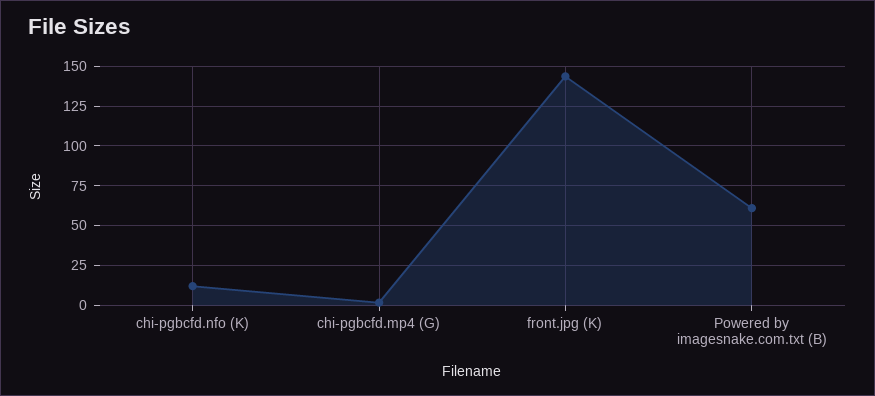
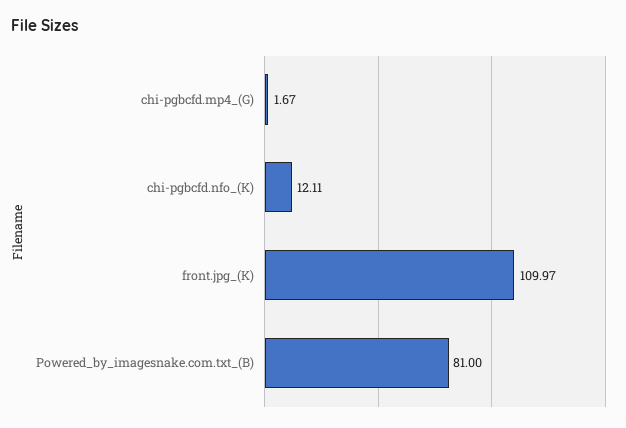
front.jpg (K): 145 -> 109.97
Powered by imagesnake.com.txt (B): 60 -> 81

